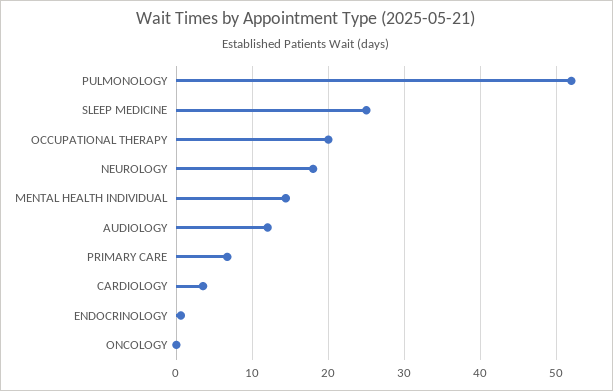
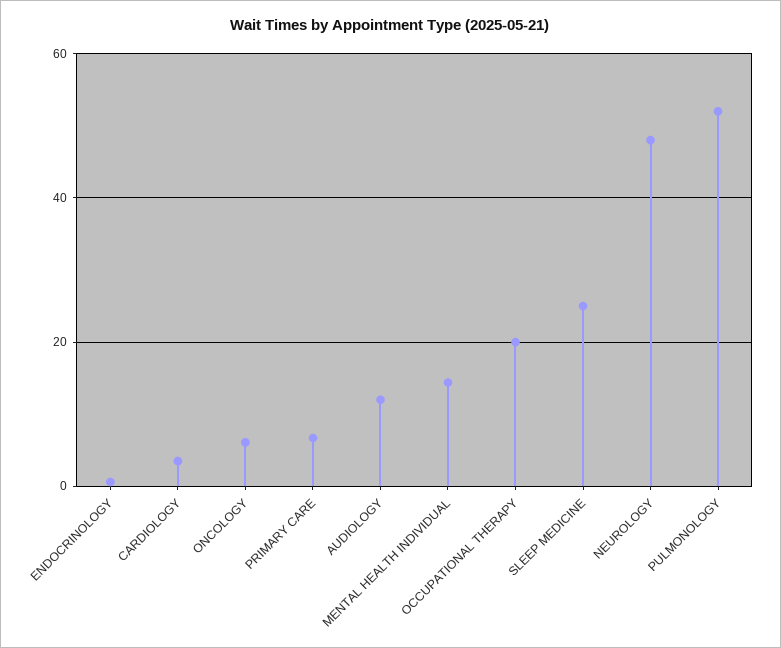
NEUROLOGY: 18 -> 48
ONCOLOGY: 0 -> 6

